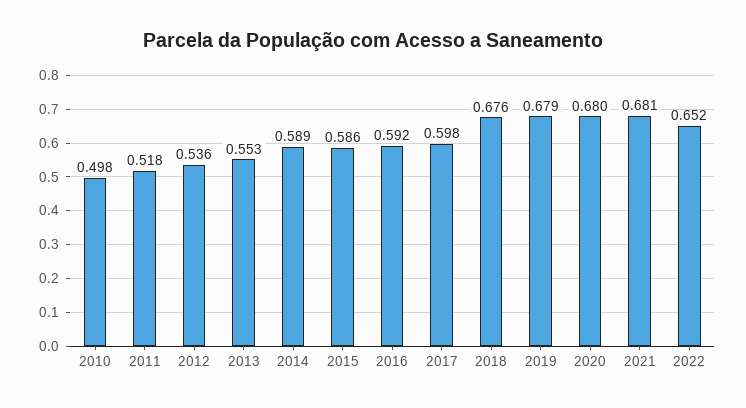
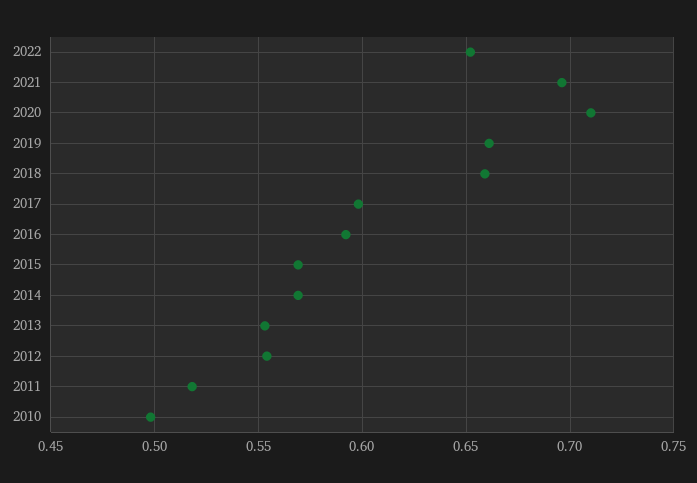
2012: 0.536 -> 0.555
2014: 0.589 -> 0.57
2015: 0.586 -> 0.57
2018: 0.676 -> 0.66
2019: 0.679 -> 0.66
2020: 0.68 -> 0.71
2021: 0.681 -> 0.695

